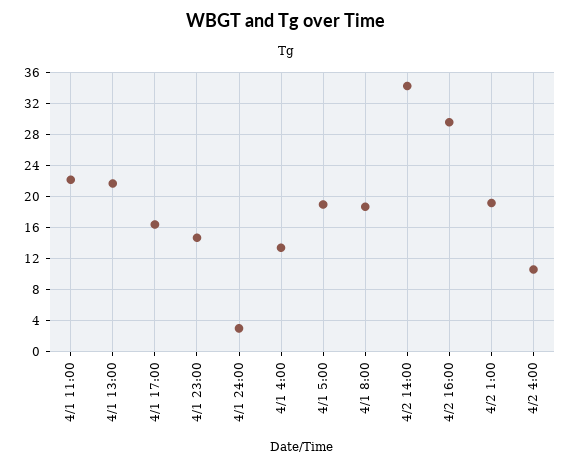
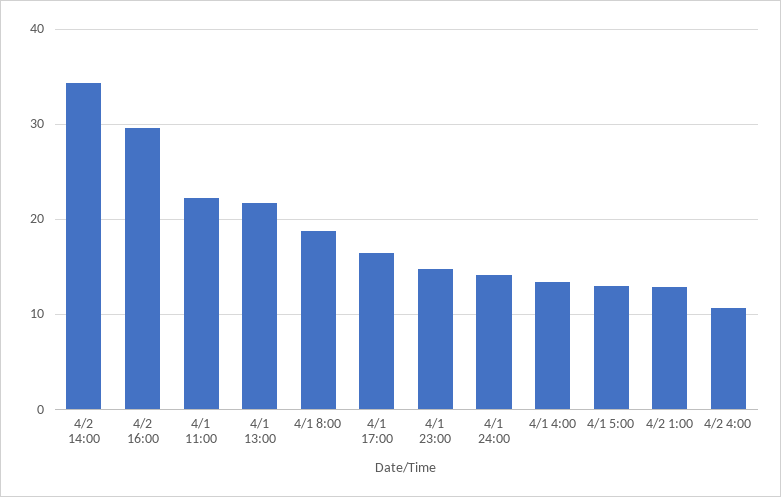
4/1 24:00: 3 -> 14
4/1 5:00: 19 -> 13
4/2 1:00: 19 -> 13

